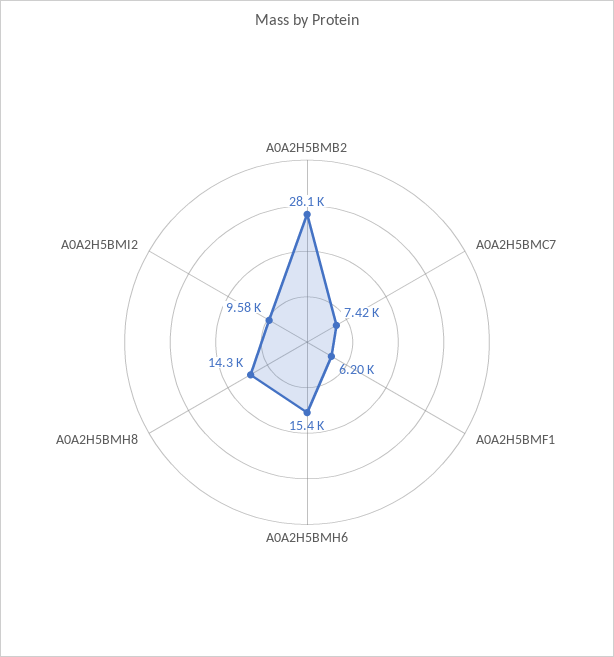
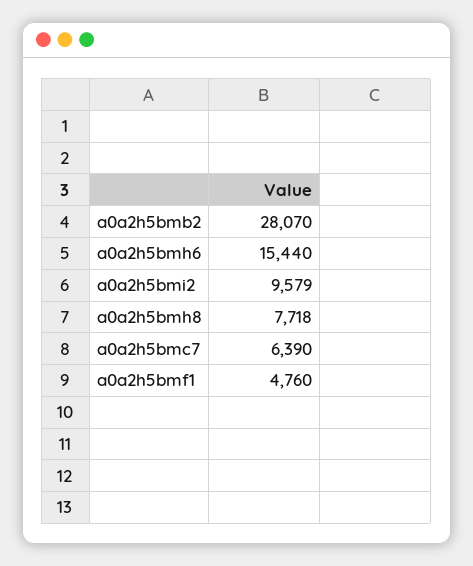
A0A2H5BMC7: 7420 -> 6390
A0A2H5BMF1: 6200 -> 4760
A0A2H5BMH8: 14300 -> 7718

